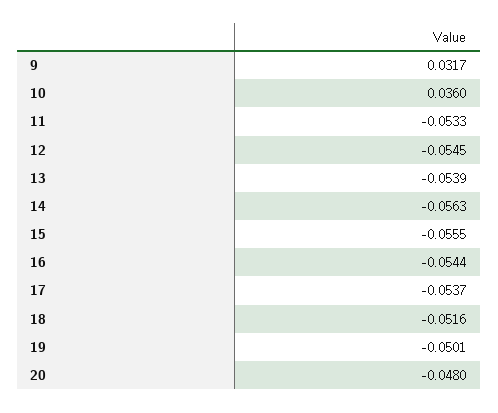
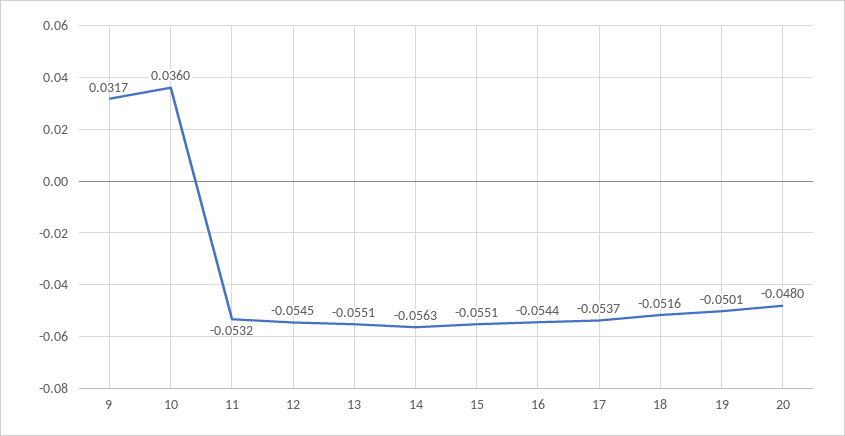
11: -0.0533 -> -0.0532
13: -0.0539 -> -0.0551
15: -0.0555 -> -0.0551

